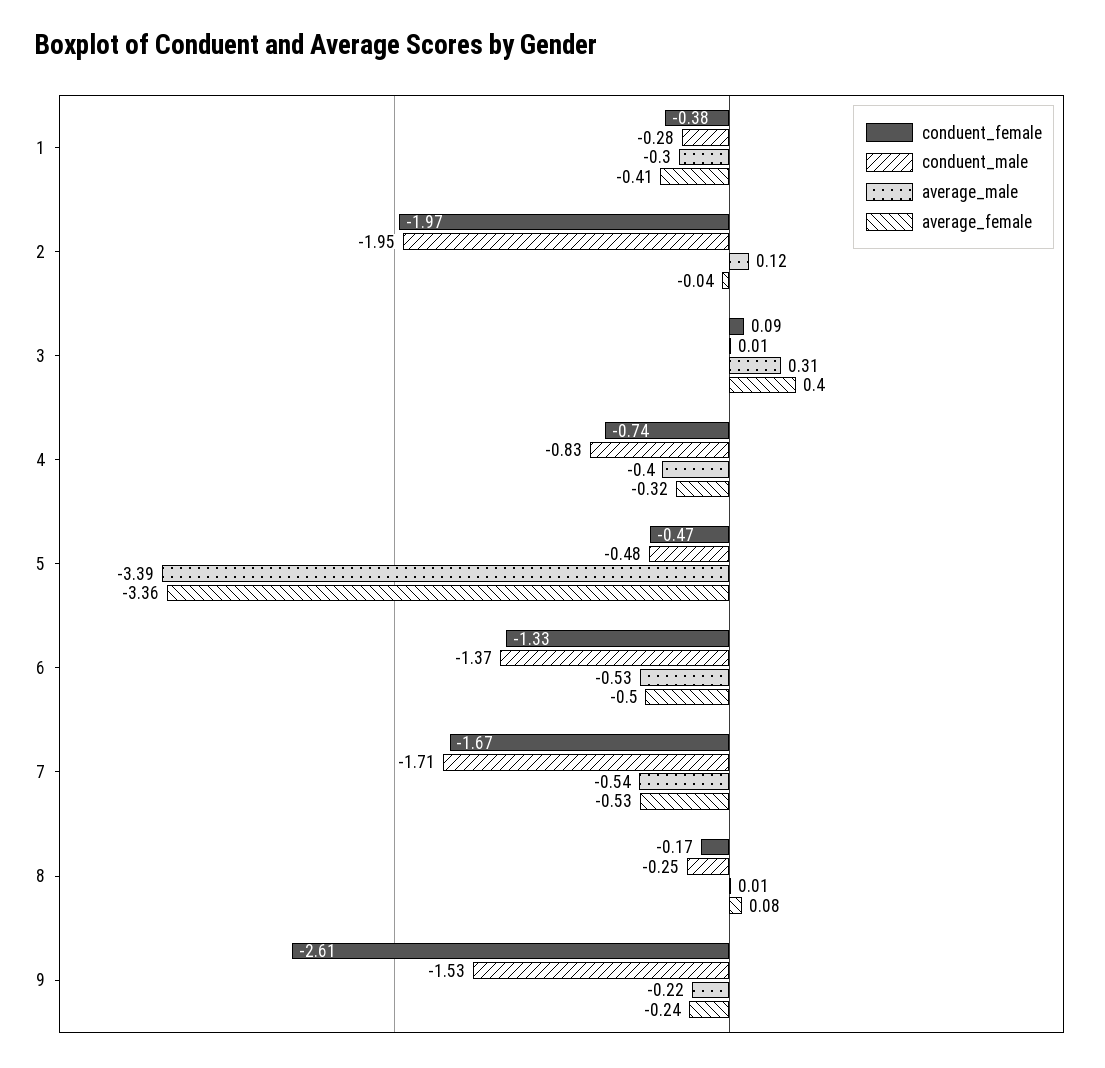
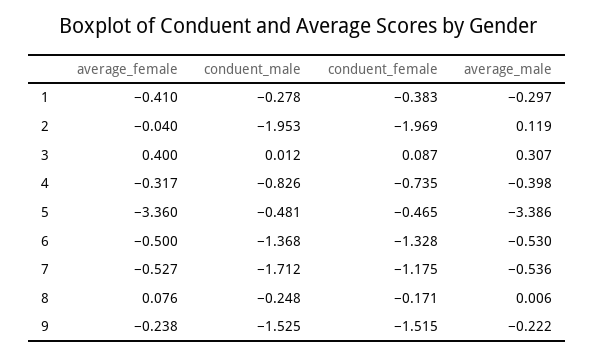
conduent_female, 7: -1.67 -> -1.175
conduent_female, 9: -2.61 -> -1.515

